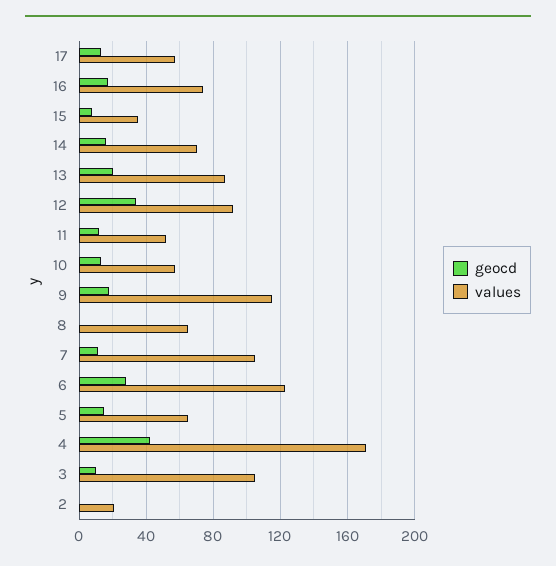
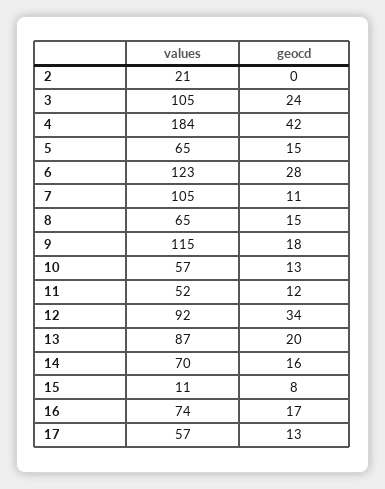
values, 15: 35 -> 11
geocd, 8: 0 -> 15
values, 4: 170 -> 184
geocd, 3: 10 -> 24

